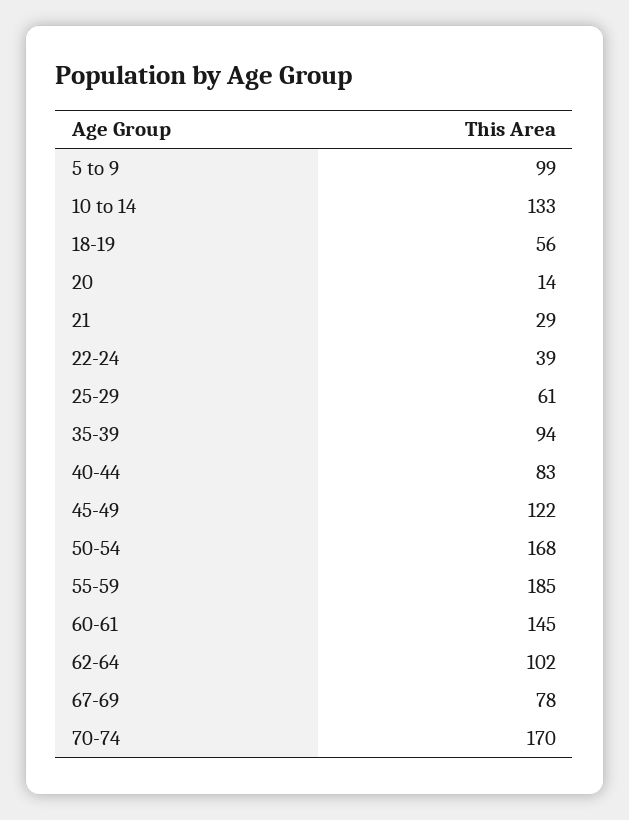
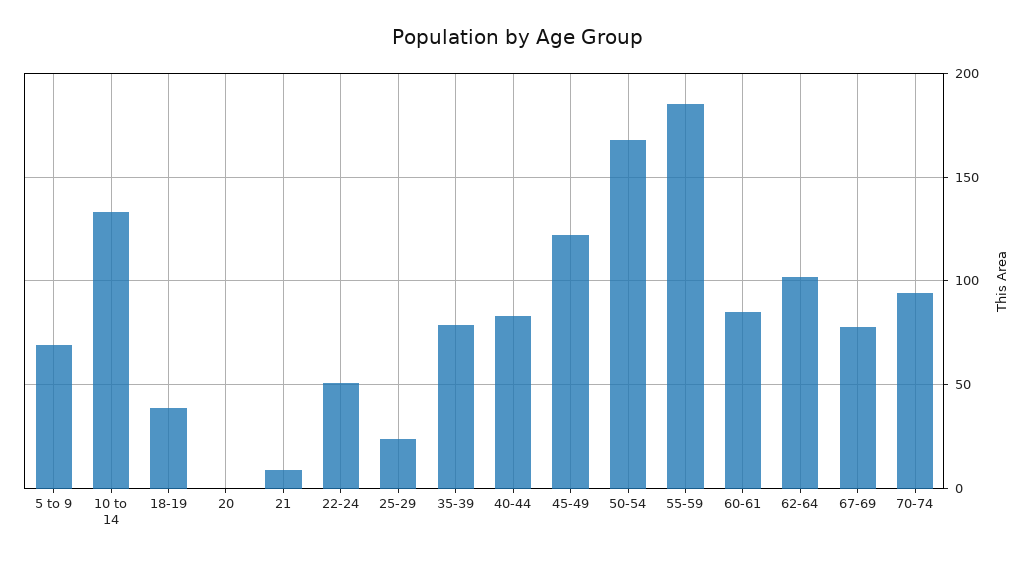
5 to 9: 99 -> 70
18-19: 56 -> 40
20: 14 -> 0
21: 29 -> 10
22-24: 39 -> 50
25-29: 61 -> 25
35-39: 94 -> 80
60-61: 145 -> 85
70-74: 170 -> 95

